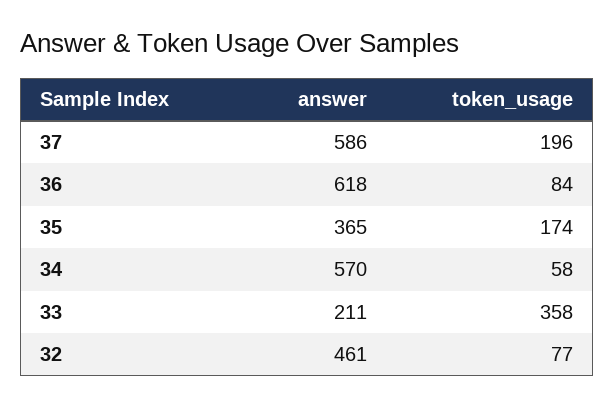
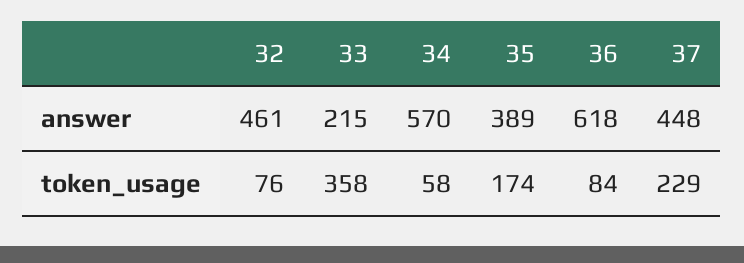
answer, 37: 586 -> 448
token_usage, 37: 196 -> 229
answer, 35: 365 -> 389
answer, 33: 211 -> 215
token_usage, 32: 77 -> 76

